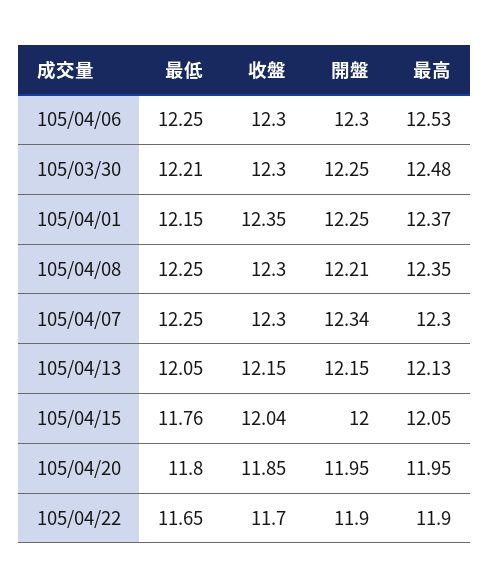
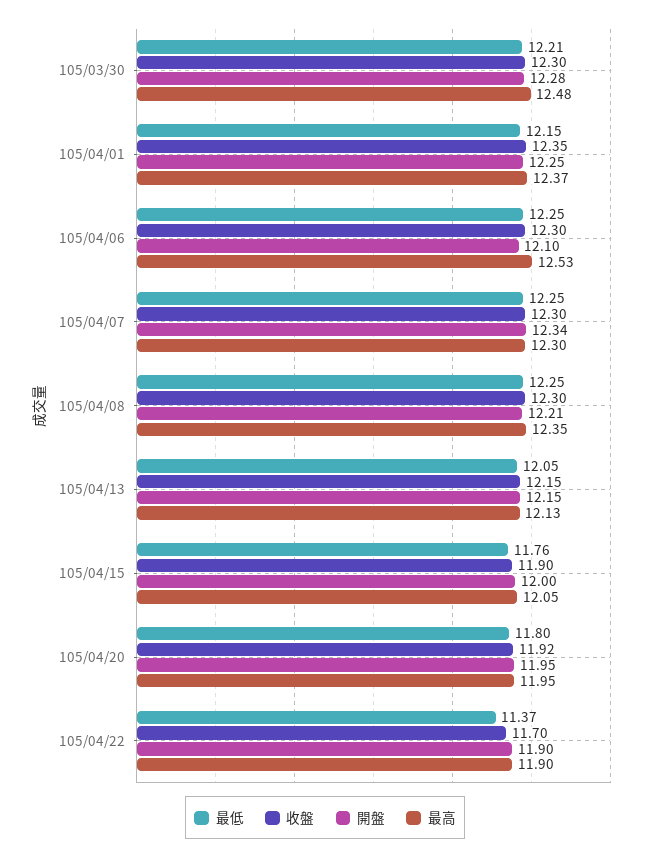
開盤, 105/04/06: 12.3 -> 12.1
開盤, 105/03/30: 12.25 -> 12.28
收盤, 105/04/15: 12.04 -> 11.9
收盤, 105/04/20: 11.85 -> 11.92
最低, 105/04/22: 11.65 -> 11.37

